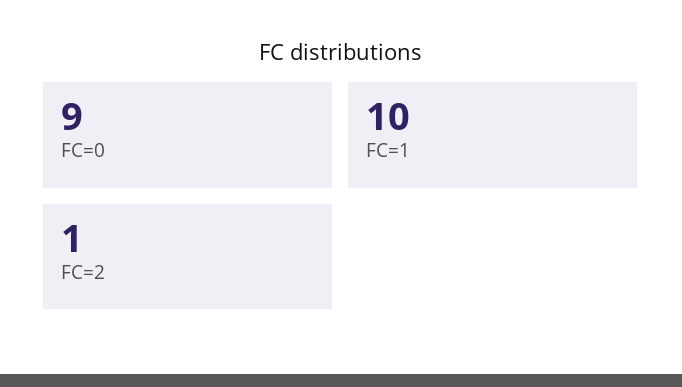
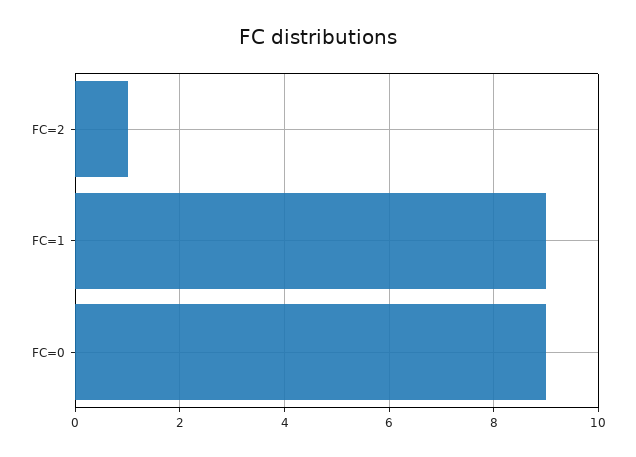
FC=1: 10 -> 9

